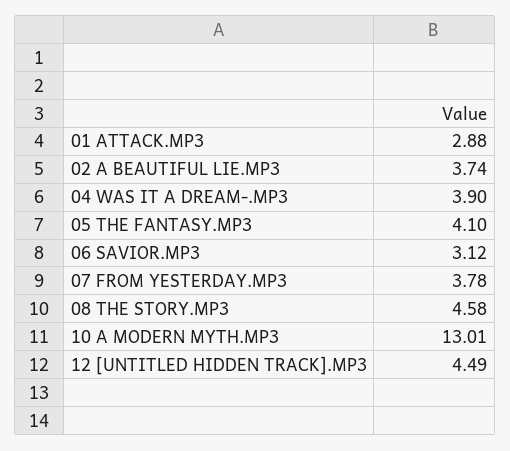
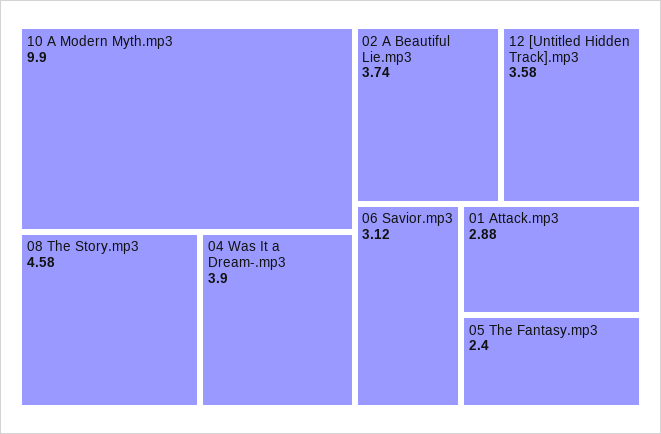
05 THE FANTASY.MP3: 4.1 -> 2.4
07 FROM YESTERDAY.MP3: 3.78 -> none
10 A MODERN MYTH.MP3: 13.01 -> 9.9
12 [UNTITLED HIDDEN TRACK].MP3: 4.49 -> 3.58

